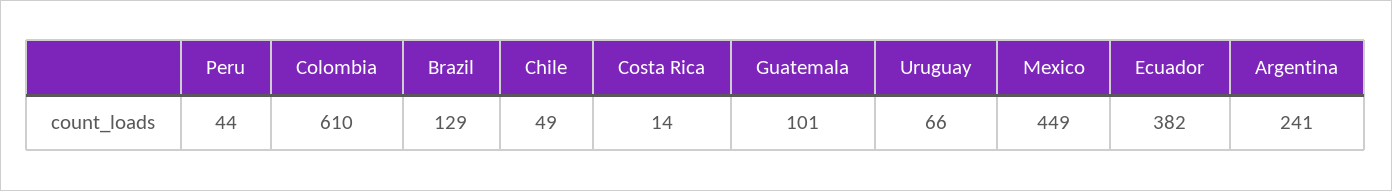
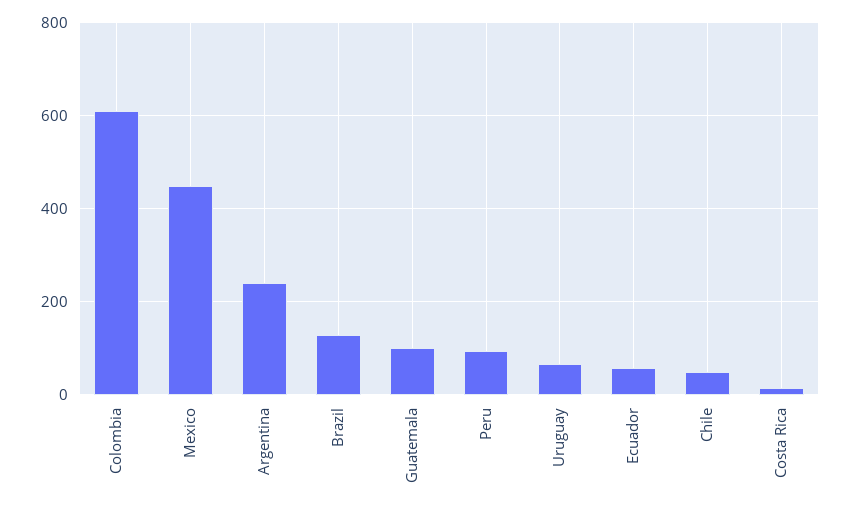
Peru: 44 -> 100
Ecuador: 382 -> 60

